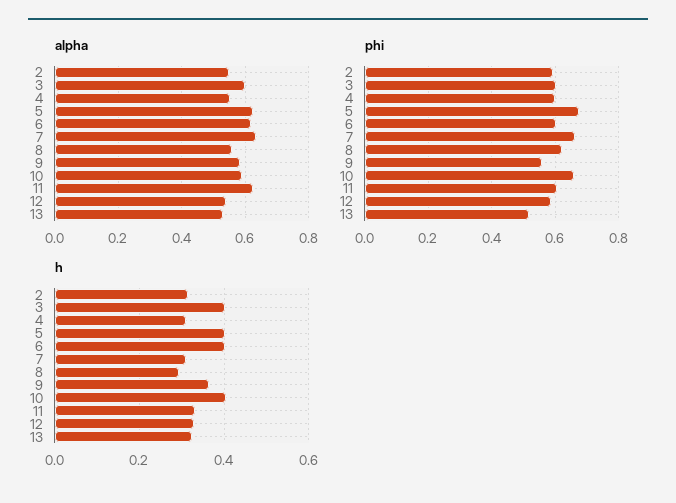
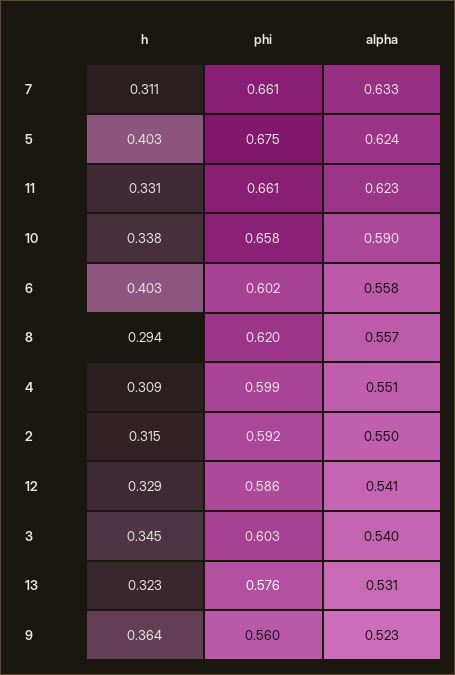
alpha, 3: 0.6 -> 0.54
alpha, 6: 0.62 -> 0.558
alpha, 9: 0.58 -> 0.523
phi, 11: 0.6 -> 0.661
phi, 13: 0.52 -> 0.576
h, 3: 0.4 -> 0.345
h, 10: 0.4 -> 0.338

